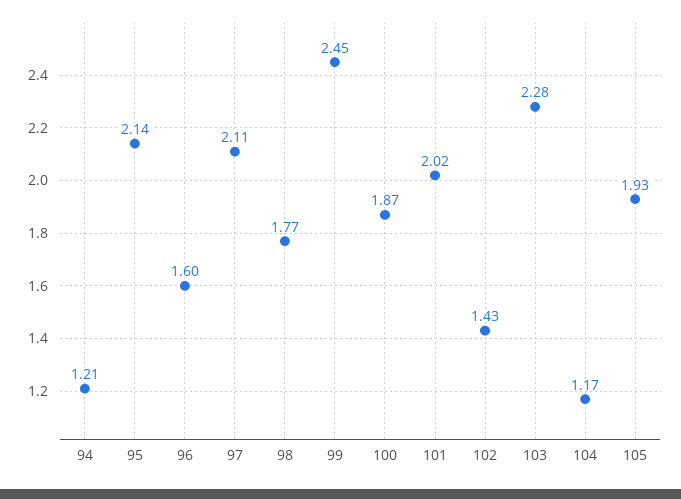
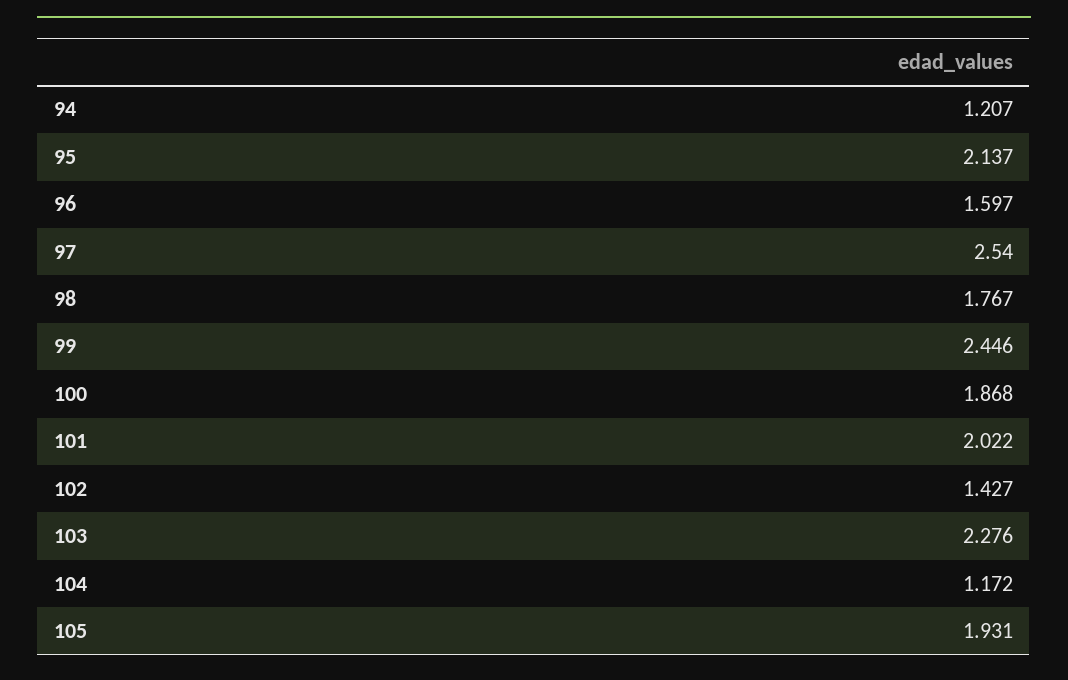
97: 2.11 -> 2.54

